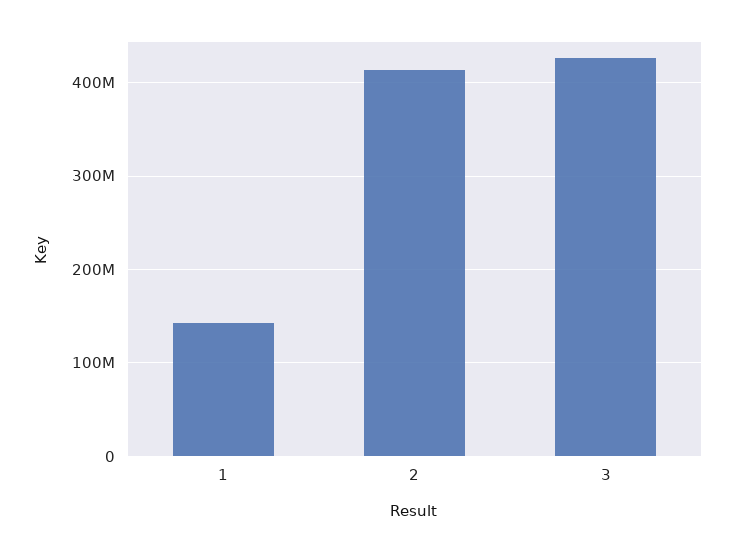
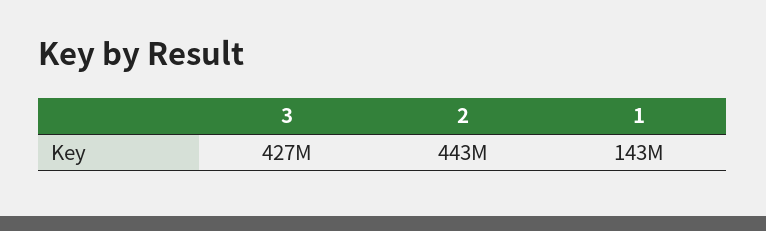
2: 410000000 -> 443000000

